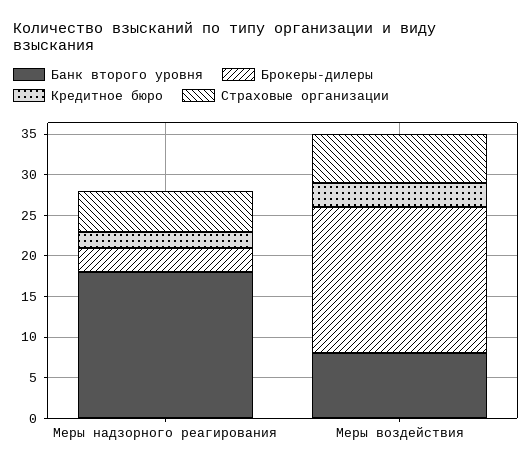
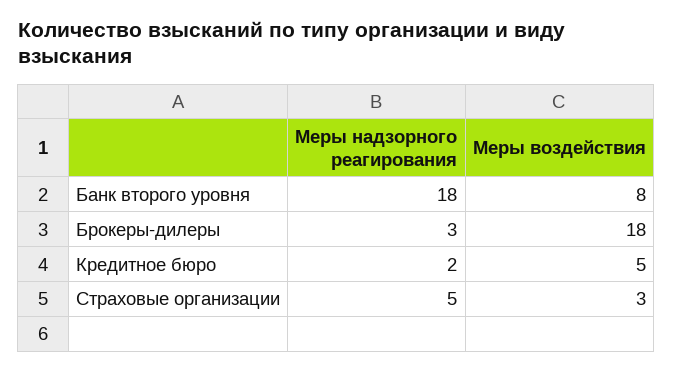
Кредитное бюро, Меры воздействия: 3 -> 5
Страховые организации, Меры воздействия: 6 -> 3

